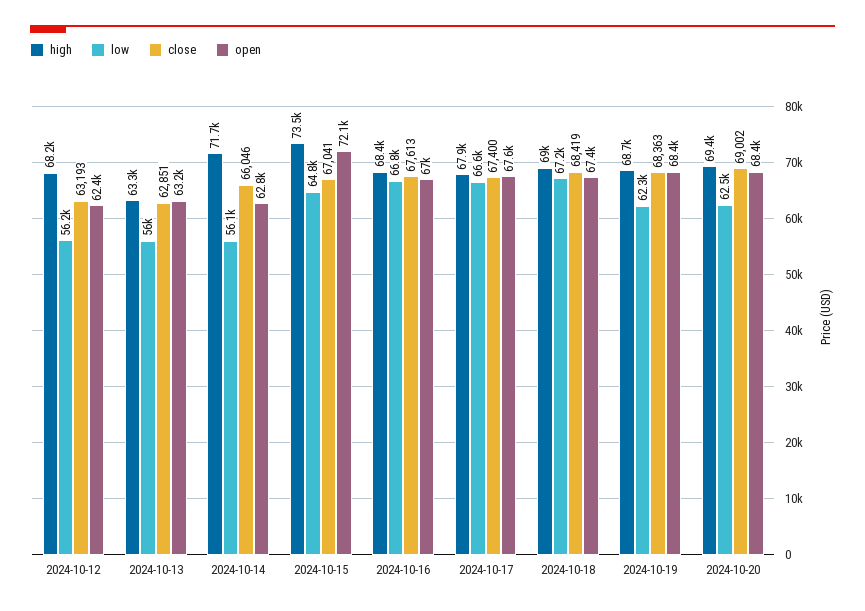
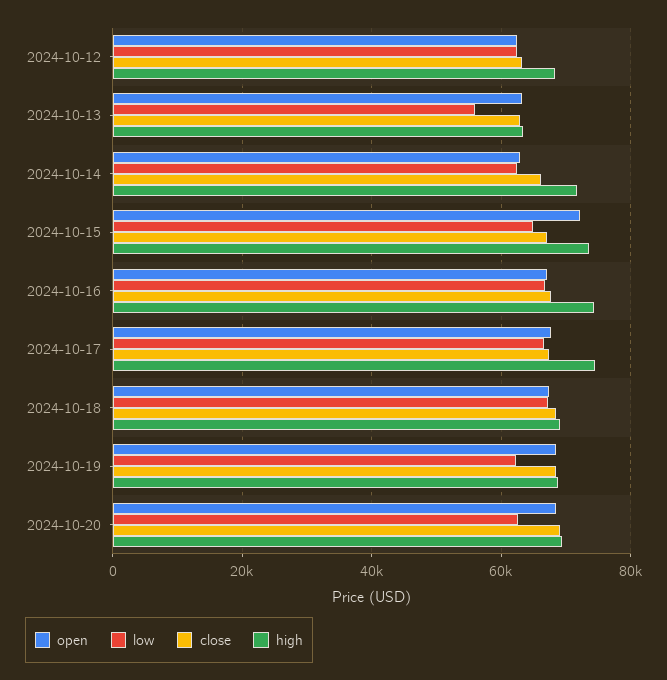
low, 2024-10-12: 56200 -> 62000
low, 2024-10-14: 56100 -> 62000
high, 2024-10-16: 68400 -> 74000
high, 2024-10-17: 67900 -> 74000

